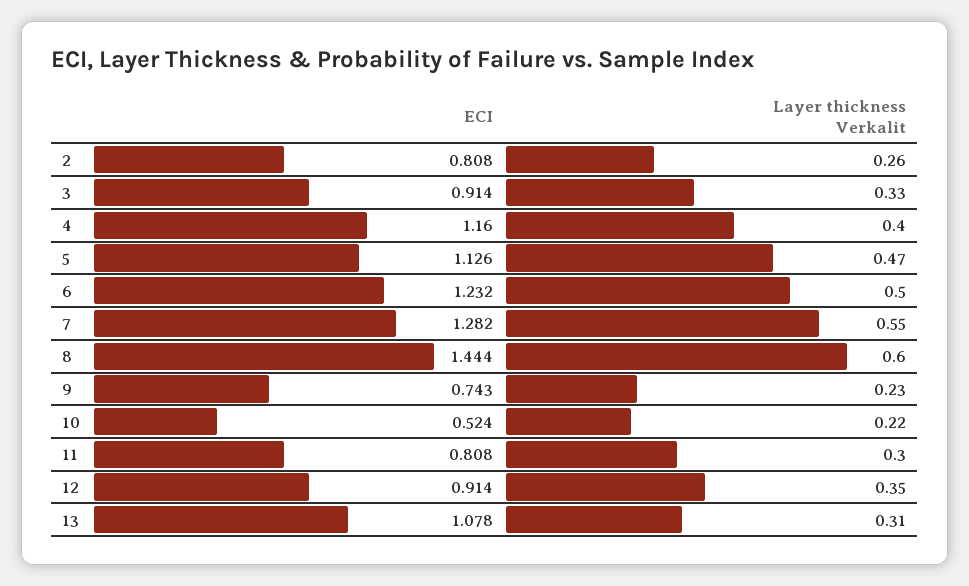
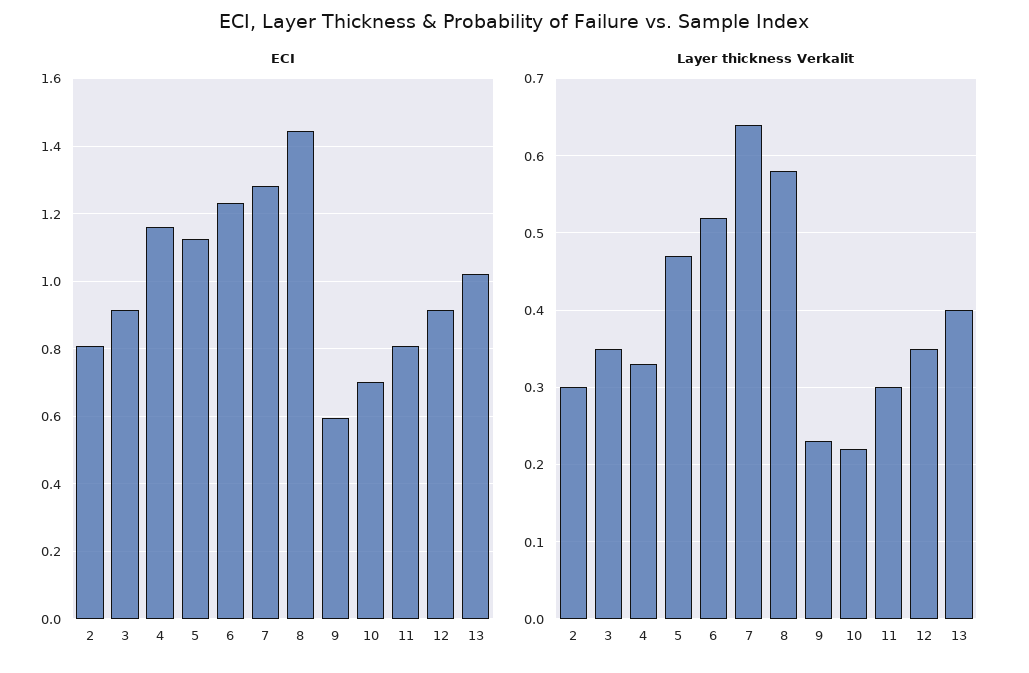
Layer thickness Verkalit, 2: 0.26 -> 0.3
Layer thickness Verkalit, 3: 0.33 -> 0.35
Layer thickness Verkalit, 4: 0.4 -> 0.33
Layer thickness Verkalit, 6: 0.5 -> 0.52
Layer thickness Verkalit, 7: 0.55 -> 0.64
Layer thickness Verkalit, 8: 0.6 -> 0.58
ECI, 9: 0.743 -> 0.6
ECI, 10: 0.524 -> 0.7
ECI, 13: 1.078 -> 1.02
Layer thickness Verkalit, 13: 0.31 -> 0.4

